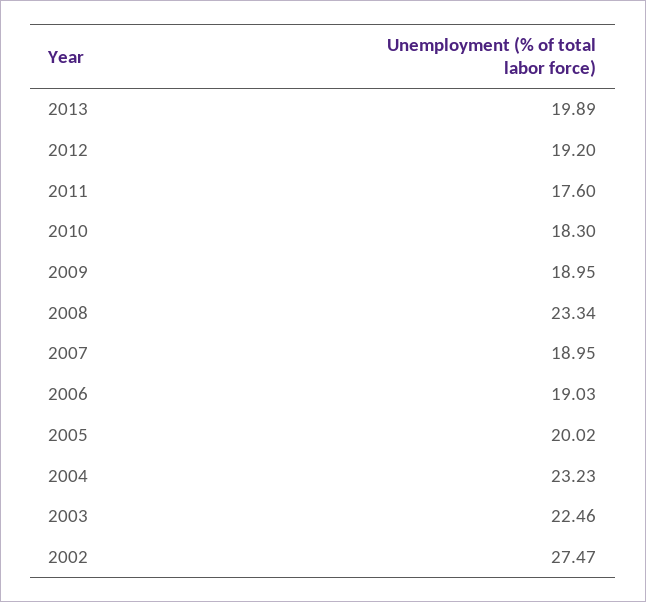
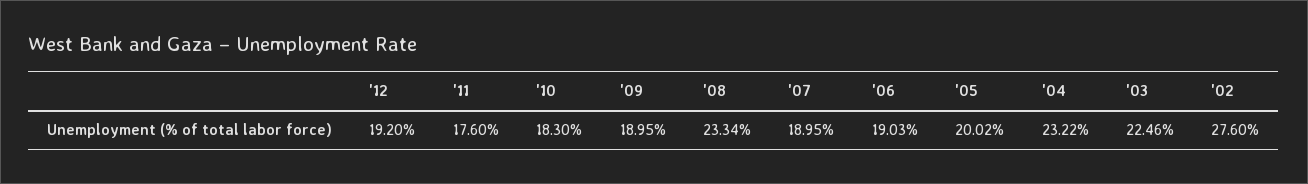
2013: 19.89 -> none
2004: 23.23 -> 23.22
2002: 27.47 -> 27.6

